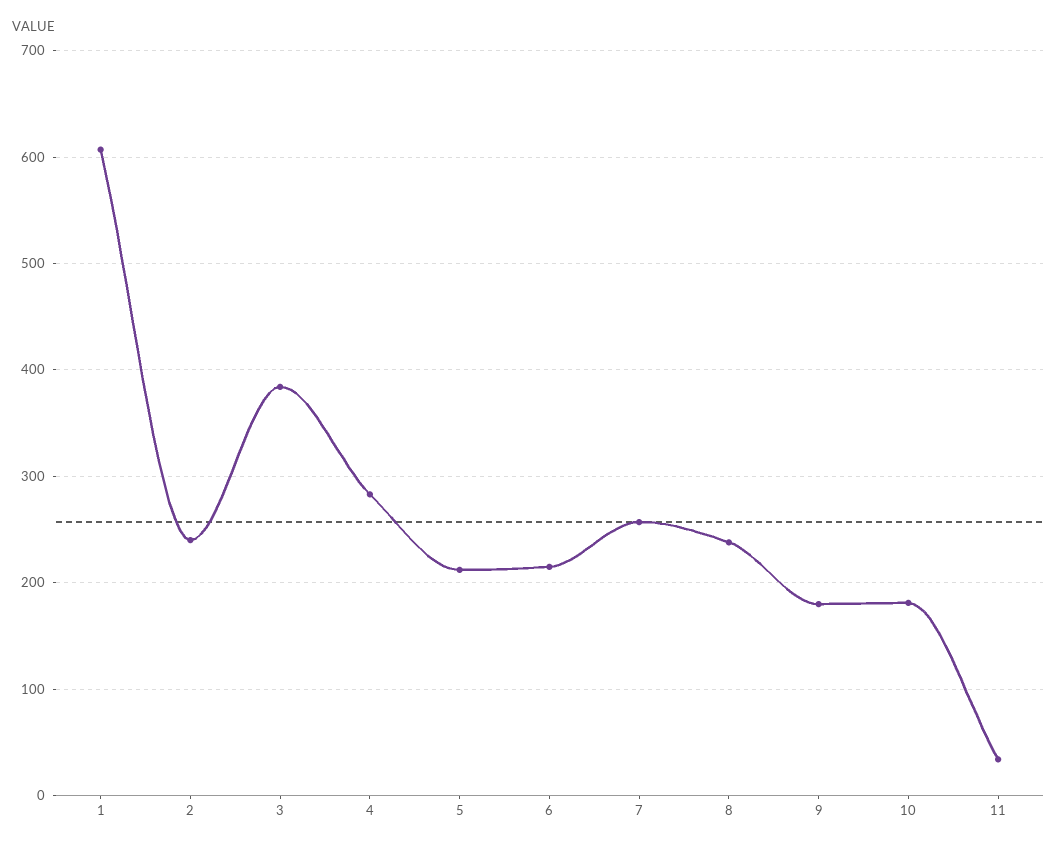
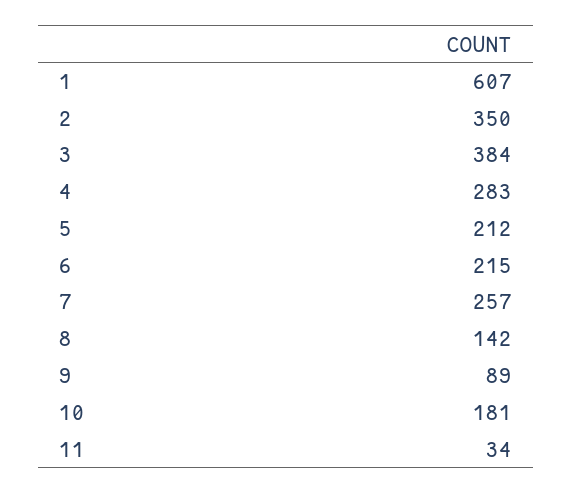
2: 240 -> 350
8: 240 -> 142
9: 180 -> 89

